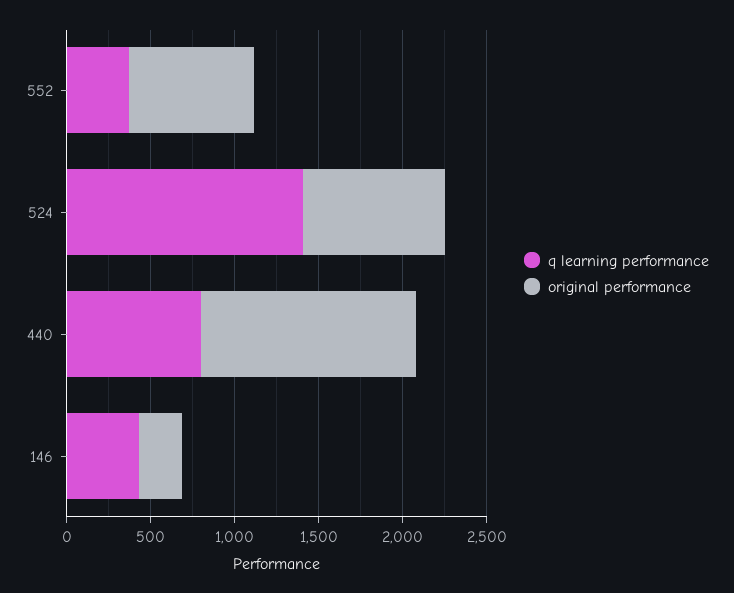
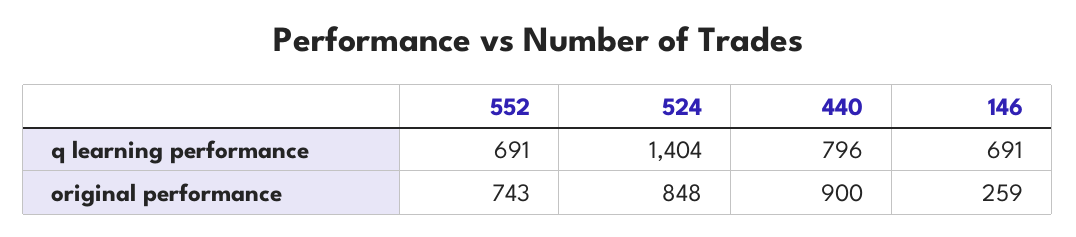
q learning performance, 552: 400 -> 691
original performance, 440: 1300 -> 900
q learning performance, 146: 400 -> 691

